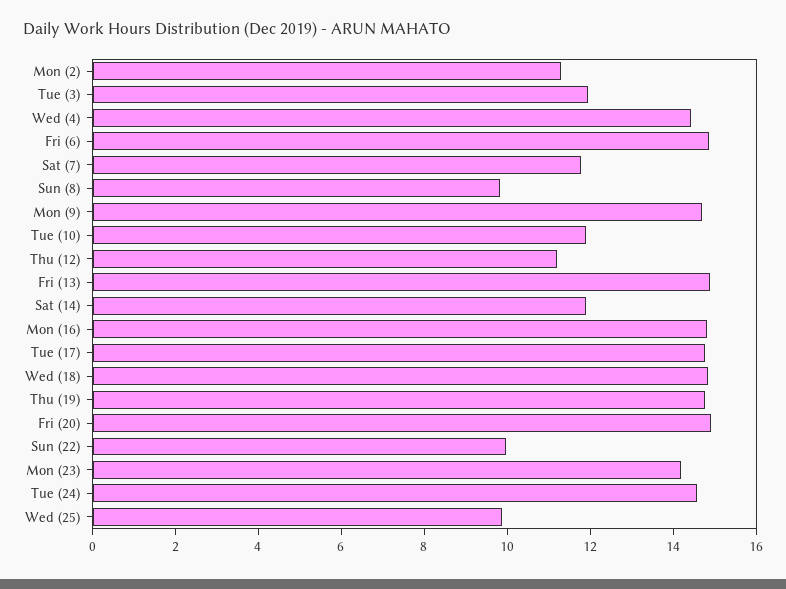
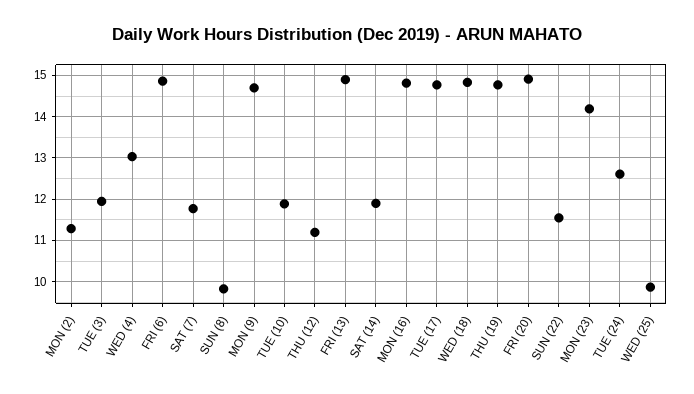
Wed (4): 14.5 -> 13
Sun (22): 10 -> 11.6
Tue (24): 14.5 -> 12.6

